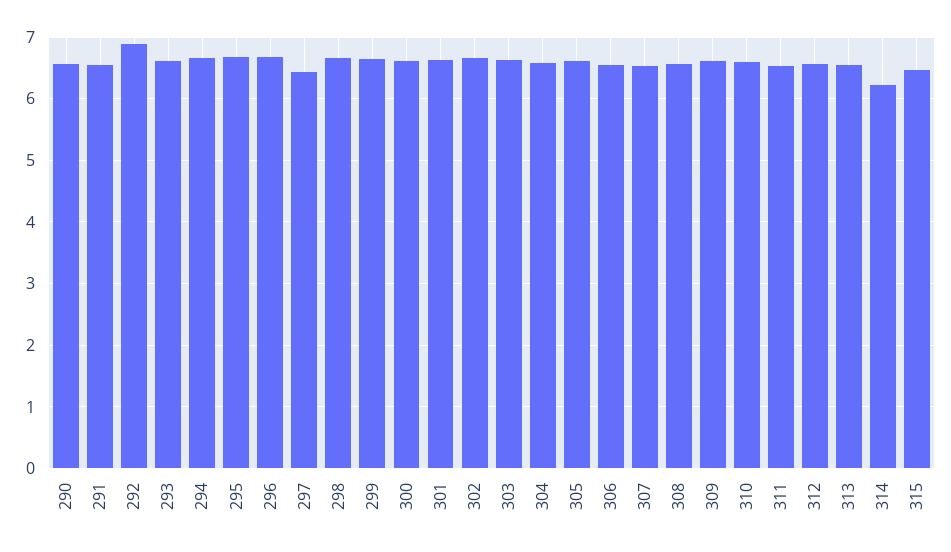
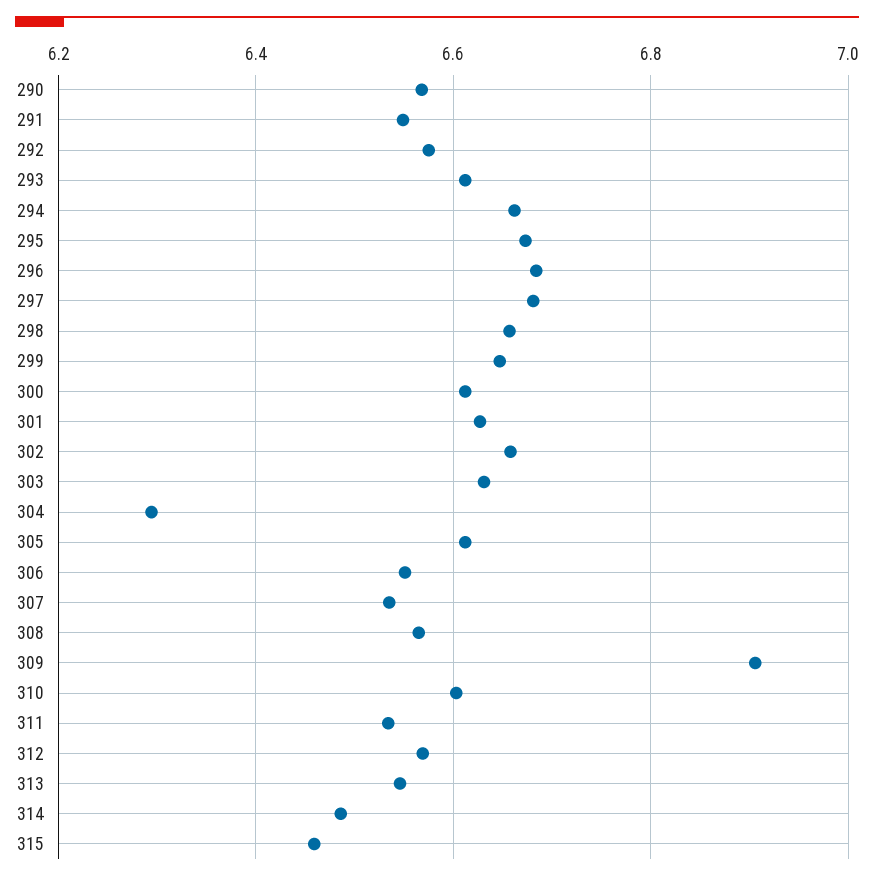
292: 6.9 -> 6.58
297: 6.4 -> 6.68
304: 6.6 -> 6.3
309: 6.6 -> 6.9
314: 6.2 -> 6.48

